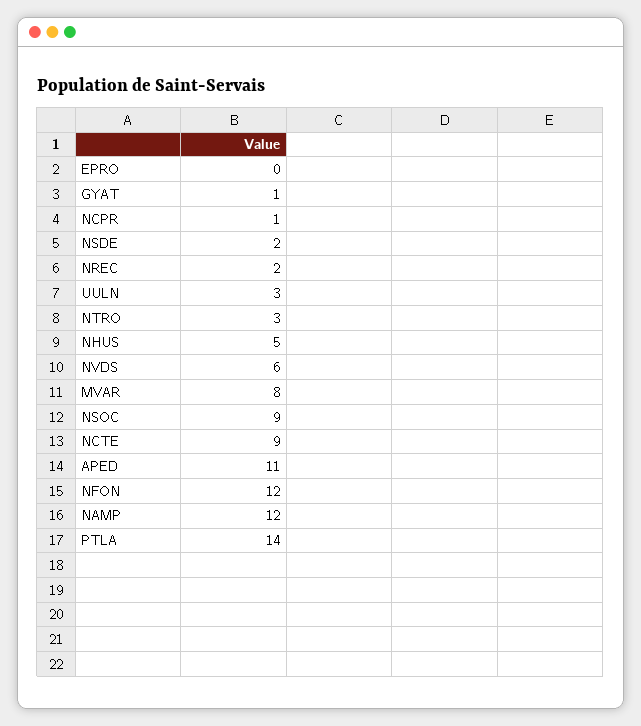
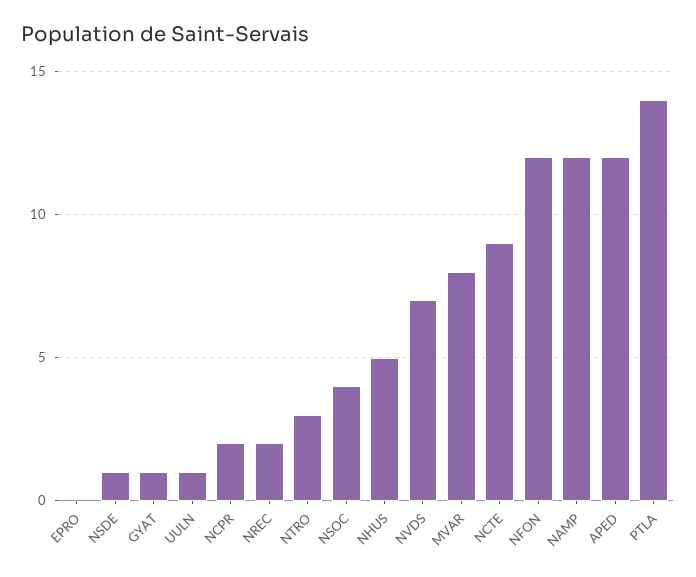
NCPR: 1 -> 2
NSDE: 2 -> 1
UULN: 3 -> 1
NVDS: 6 -> 7
NSOC: 9 -> 4
APED: 11 -> 12

